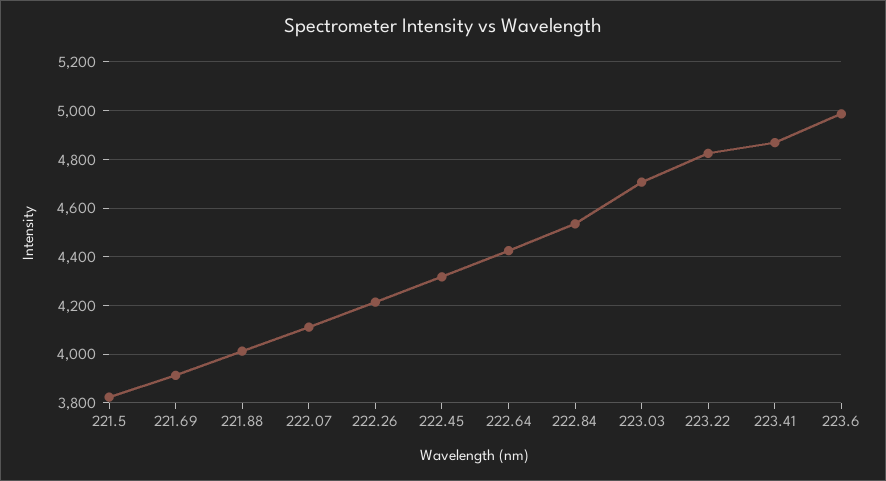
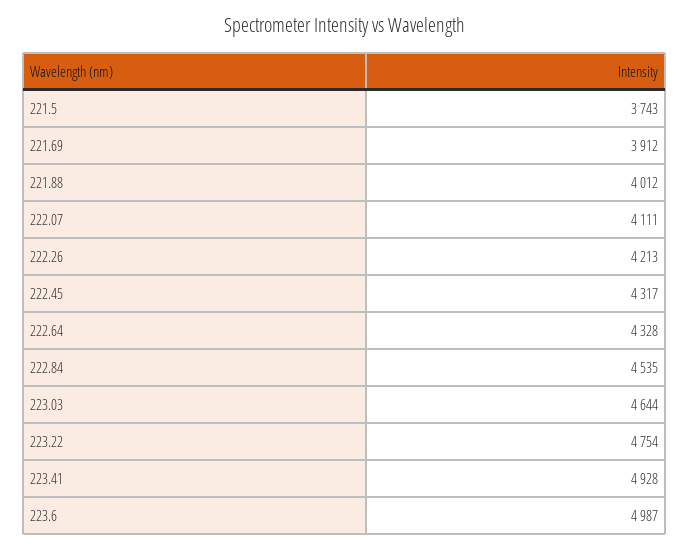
221.5: 3825 -> 3743
222.64: 4425 -> 4328
223.03: 4700 -> 4644
223.22: 4825 -> 4754
223.41: 4875 -> 4928

